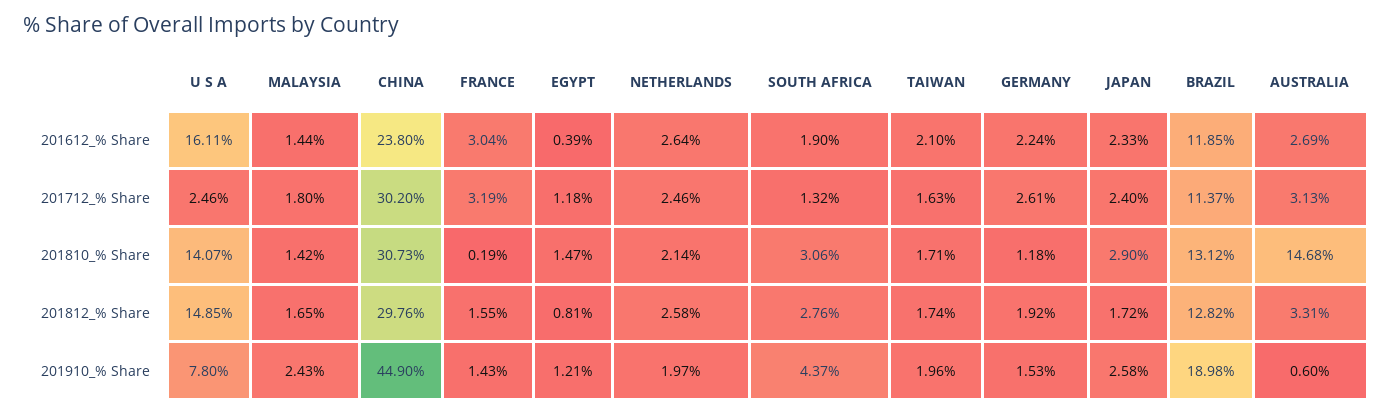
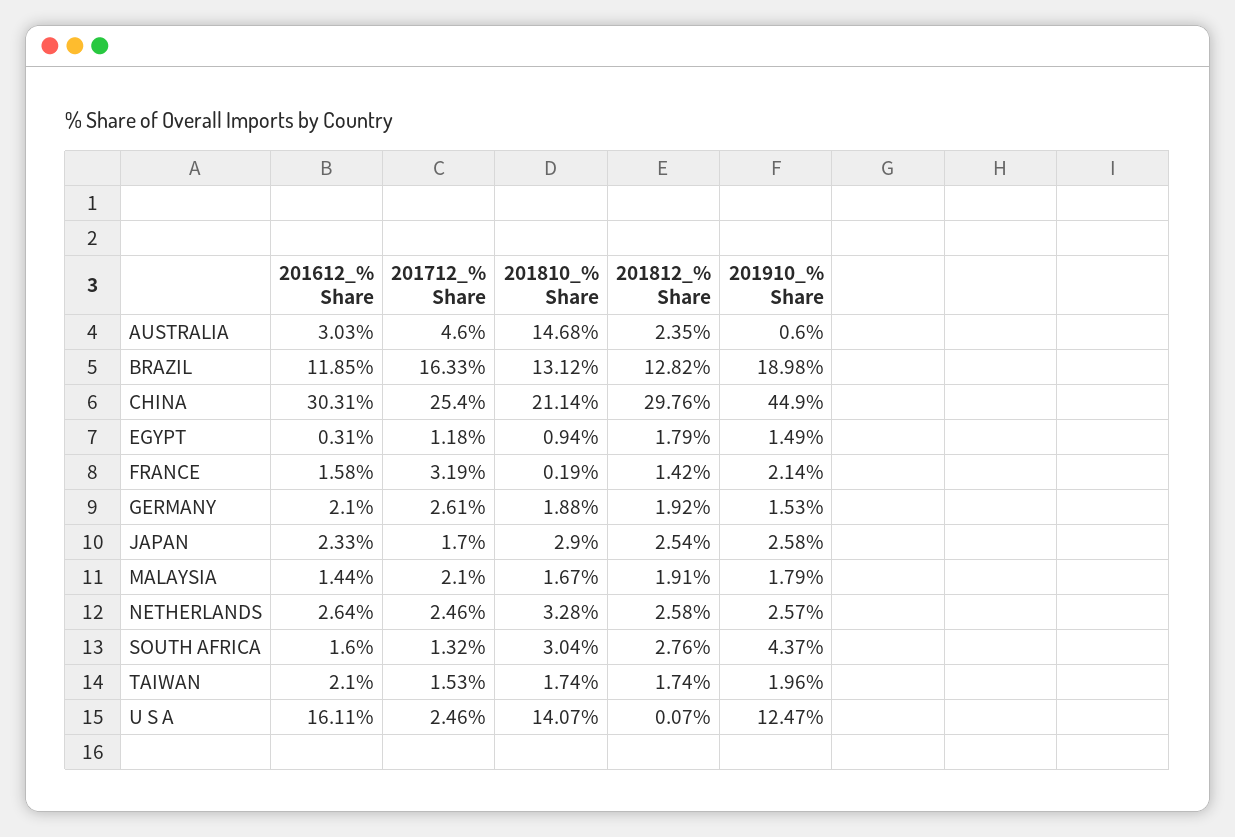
CHINA, 201612_% Share: 23.8 -> 30.31
FRANCE, 201612_% Share: 3.04 -> 1.58
EGYPT, 201612_% Share: 0.39 -> 0.31
SOUTH AFRICA, 201612_% Share: 1.9 -> 1.6
GERMANY, 201612_% Share: 2.24 -> 2.1
AUSTRALIA, 201612_% Share: 2.69 -> 3.03
MALAYSIA, 201712_% Share: 1.8 -> 2.1
CHINA, 201712_% Share: 30.2 -> 25.4
TAIWAN, 201712_% Share: 1.63 -> 1.53
JAPAN, 201712_% Share: 2.4 -> 1.7
BRAZIL, 201712_% Share: 11.37 -> 16.33
AUSTRALIA, 201712_% Share: 3.13 -> 4.6
MALAYSIA, 201810_% Share: 1.42 -> 1.67
CHINA, 201810_% Share: 30.73 -> 21.14
EGYPT, 201810_% Share: 1.47 -> 0.94
NETHERLANDS, 201810_% Share: 2.14 -> 3.28
SOUTH AFRICA, 201810_% Share: 3.06 -> 3.04
TAIWAN, 201810_% Share: 1.71 -> 1.74
GERMANY, 201810_% Share: 1.18 -> 1.88
U S A, 201812_% Share: 14.85 -> 0.07
MALAYSIA, 201812_% Share: 1.65 -> 1.91
FRANCE, 201812_% Share: 1.55 -> 1.42
EGYPT, 201812_% Share: 0.81 -> 1.79
JAPAN, 201812_% Share: 1.72 -> 2.54
AUSTRALIA, 201812_% Share: 3.31 -> 2.35
U S A, 201910_% Share: 7.8 -> 12.47
MALAYSIA, 201910_% Share: 2.43 -> 1.79
FRANCE, 201910_% Share: 1.43 -> 2.14
EGYPT, 201910_% Share: 1.21 -> 1.49
NETHERLANDS, 201910_% Share: 1.97 -> 2.57

